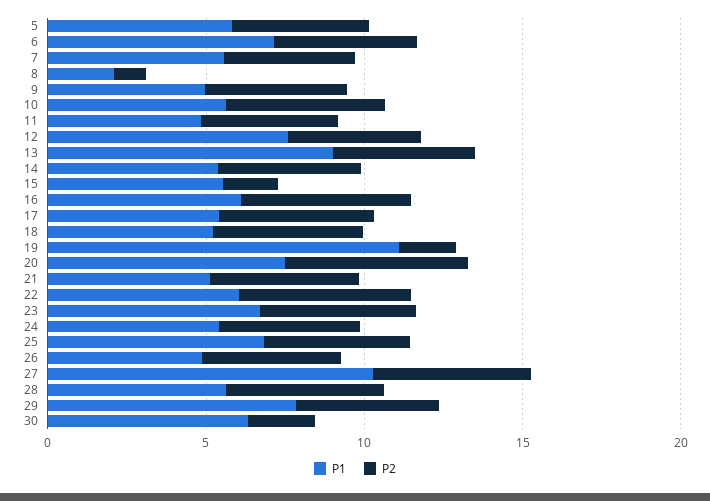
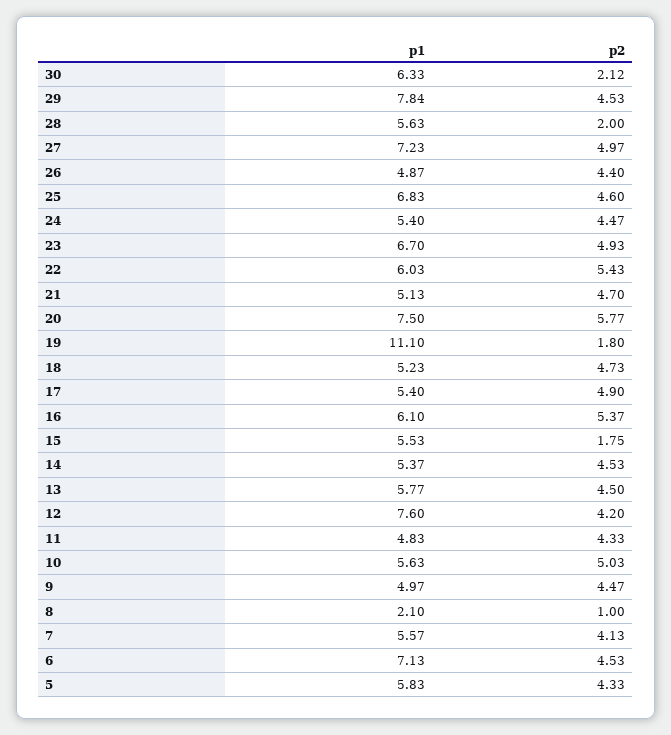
P1, 13: 9 -> 5.77
P1, 27: 10 -> 7.23
P2, 28: 5 -> 2

